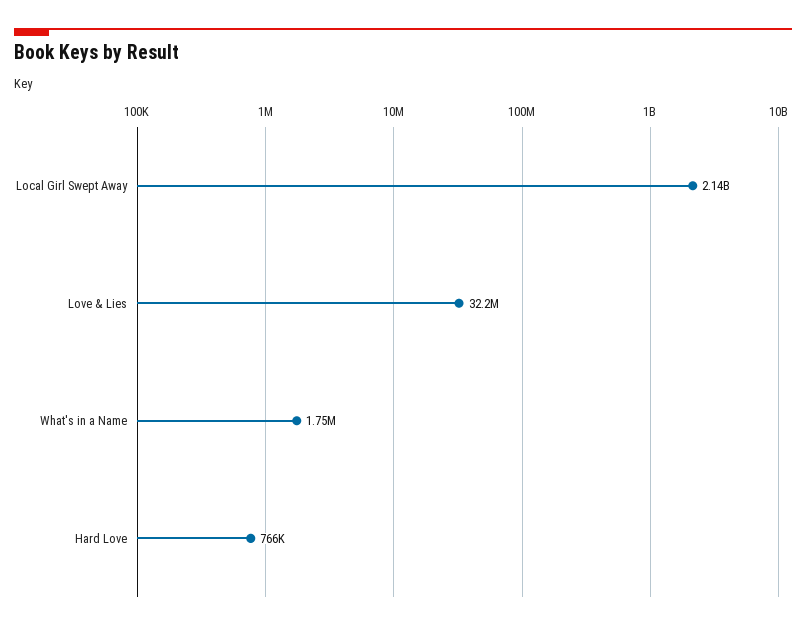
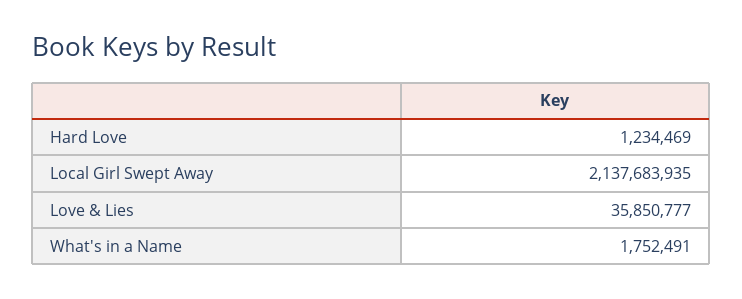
Love & Lies: 32200000 -> 35850777
Hard Love: 766000 -> 1234469

